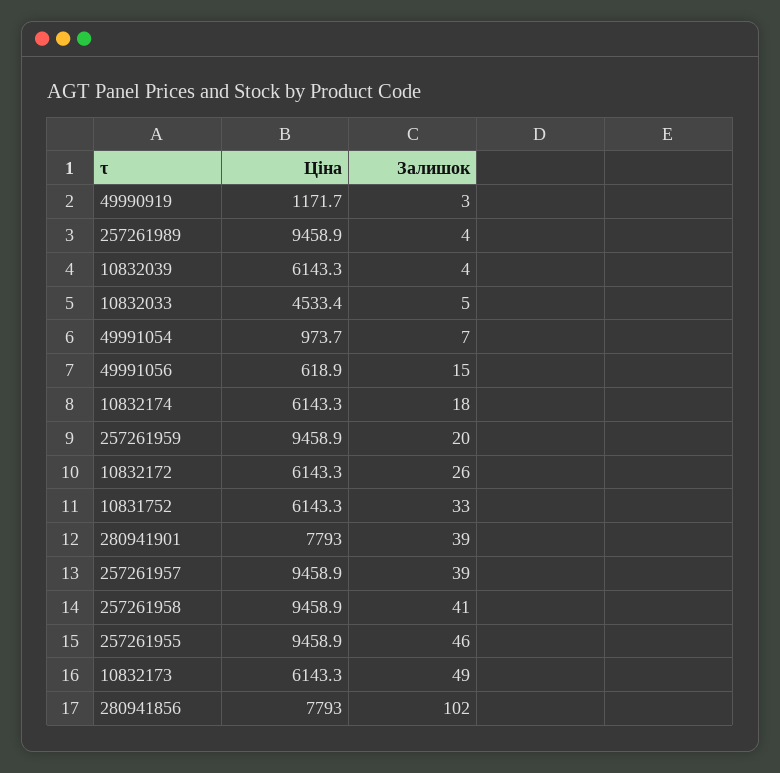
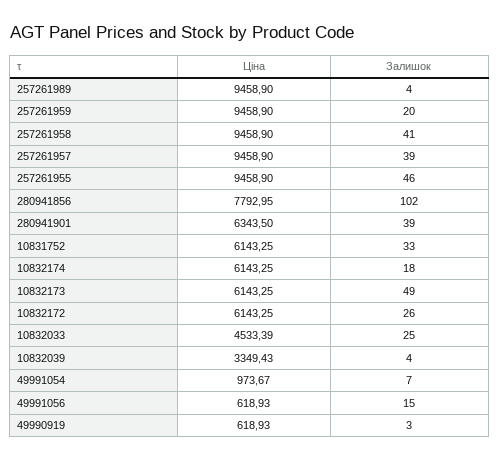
Ціна, 49990919: 1171.7 -> 618.93
Ціна, 10832039: 6143.3 -> 3349.43
Залишок, 10832033: 5 -> 25
Ціна, 280941901: 7793 -> 6343.5

